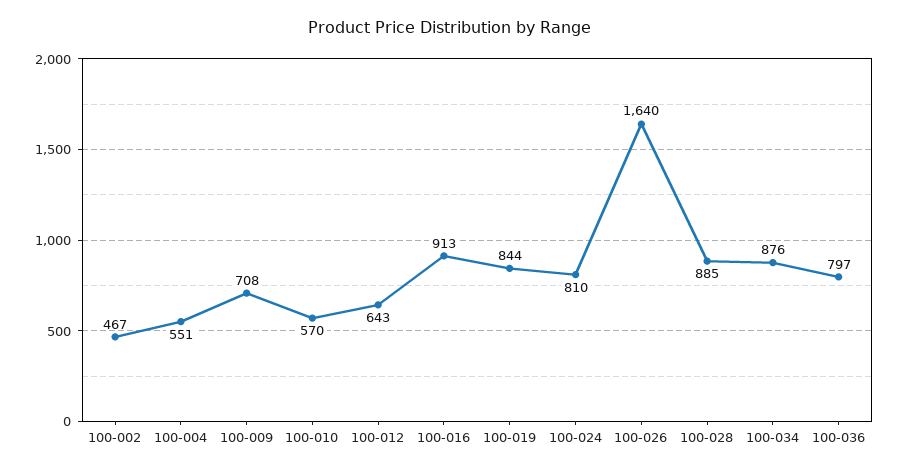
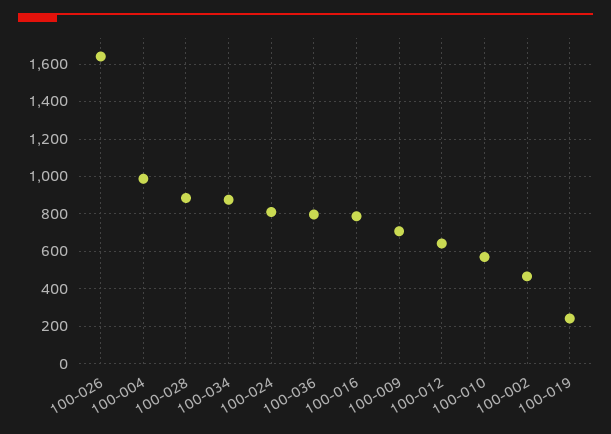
100-004: 551 -> 1000
100-016: 913 -> 800
100-019: 844 -> 250

